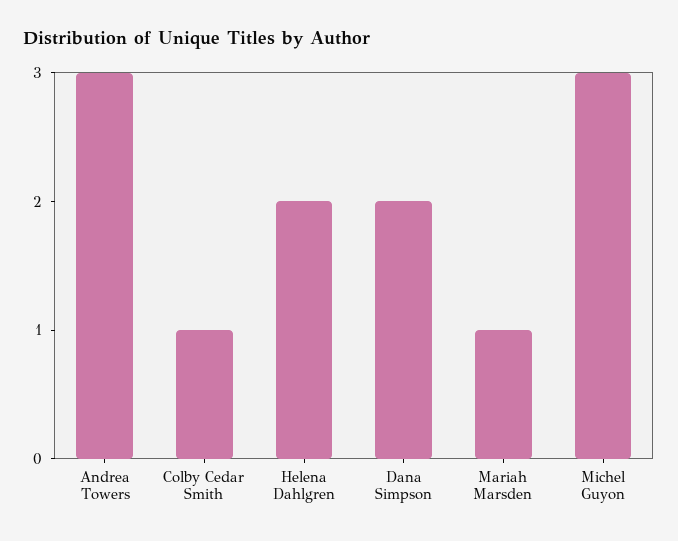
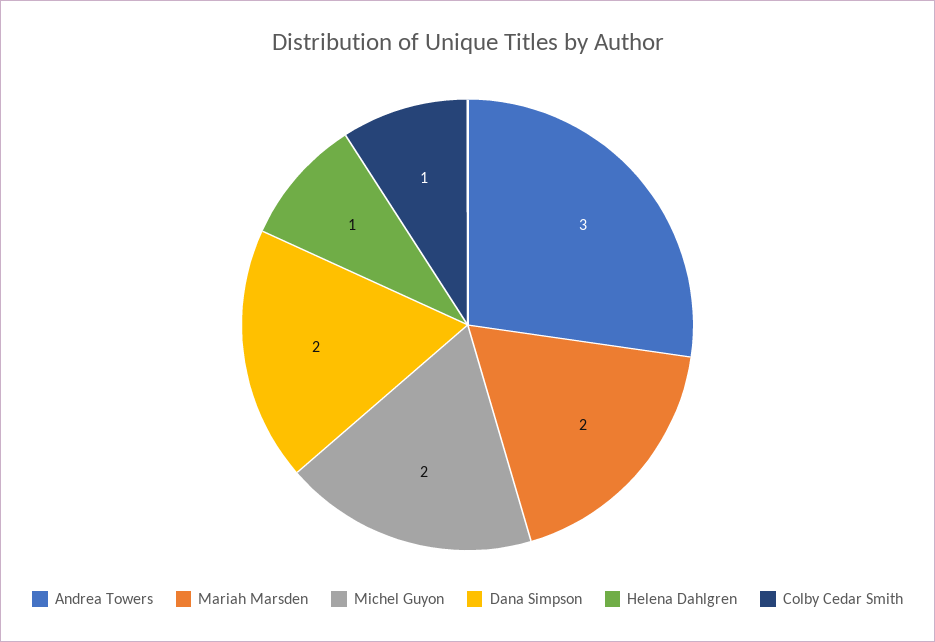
Helena Dahlgren: 2 -> 1
Mariah Marsden: 1 -> 2
Michel Guyon: 3 -> 2

